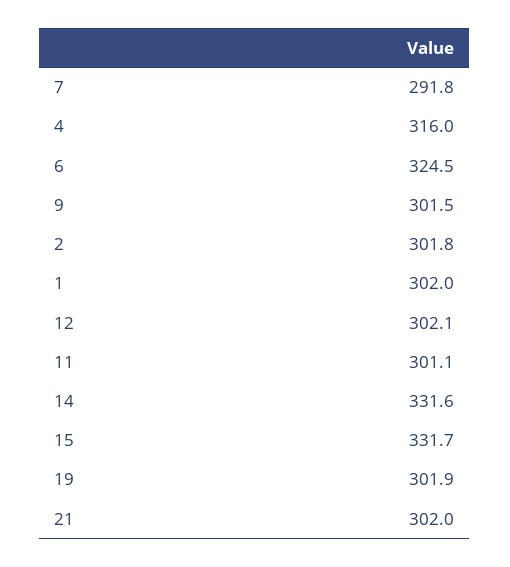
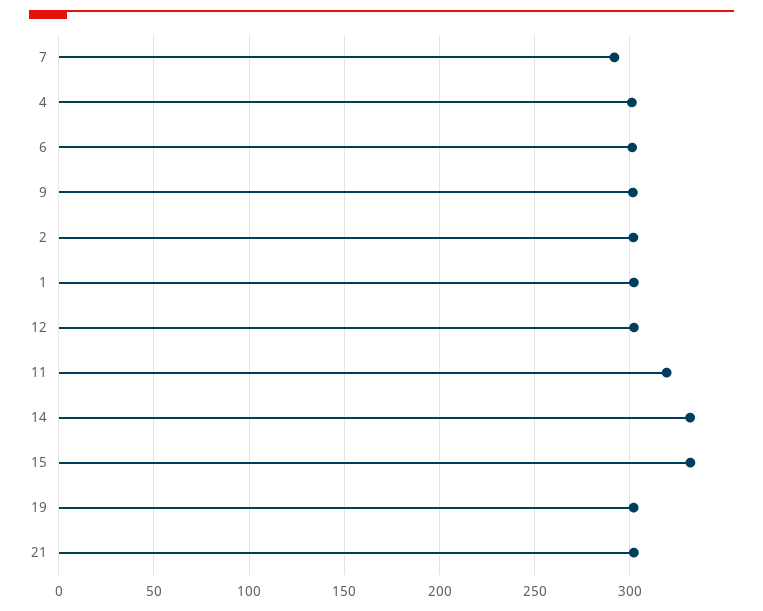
4: 316 -> 300
6: 324.5 -> 300
11: 301.1 -> 320

